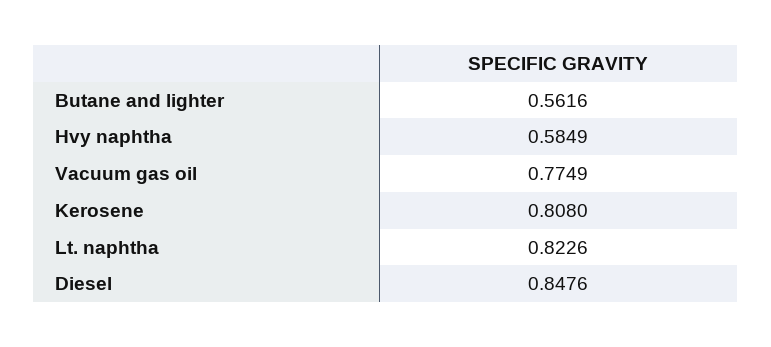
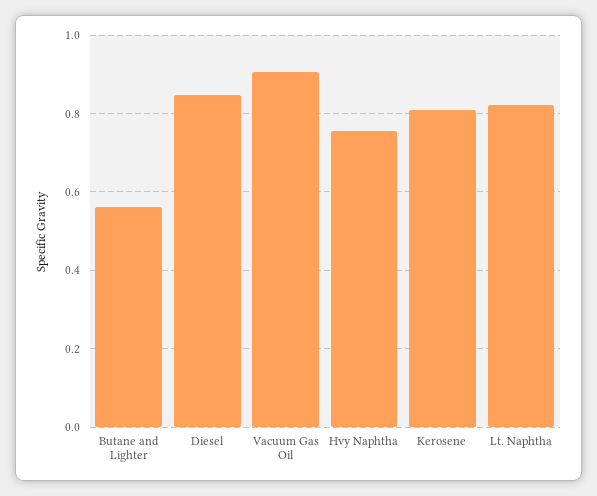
Hvy naphtha: 0.5849 -> 0.76
Vacuum gas oil: 0.7749 -> 0.9

